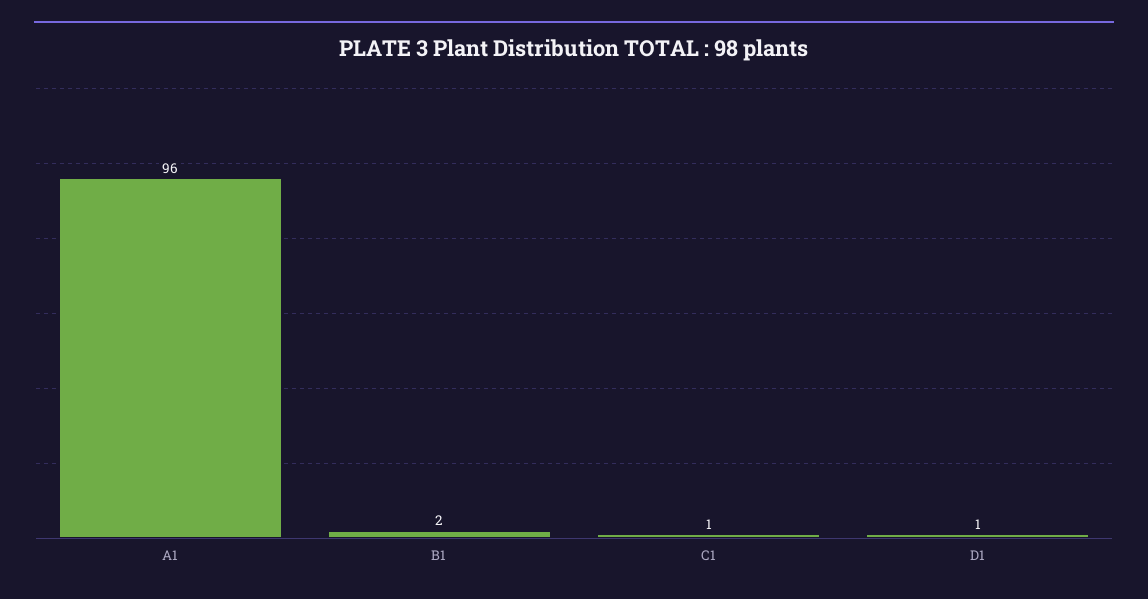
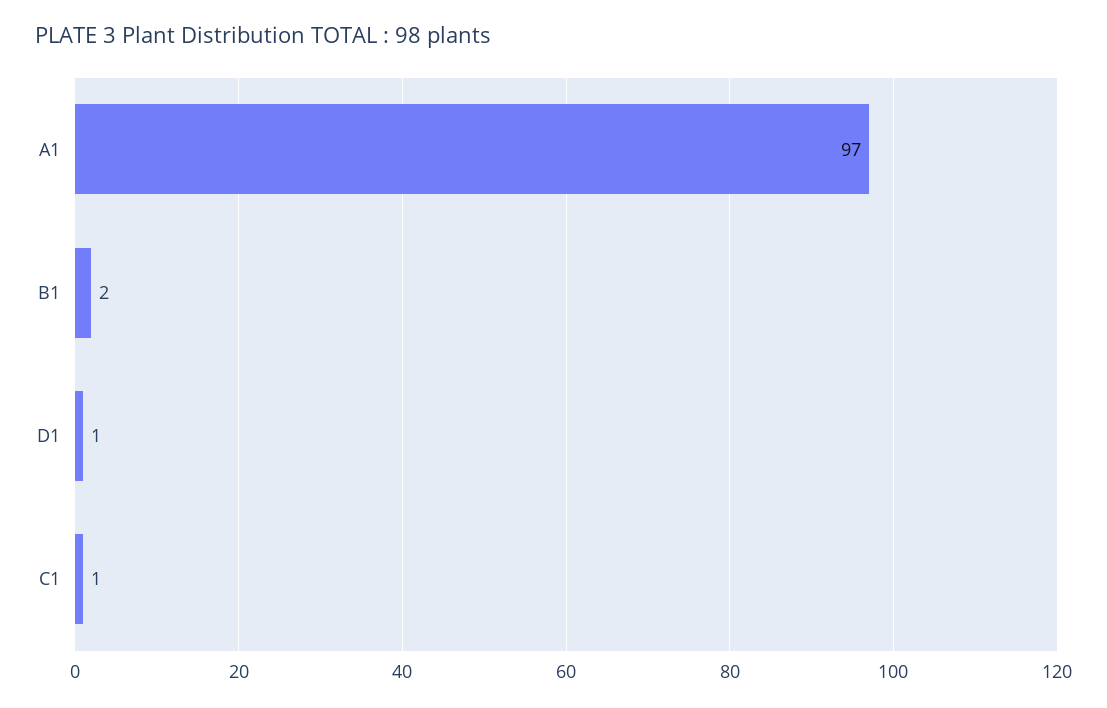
A1: 96 -> 97

